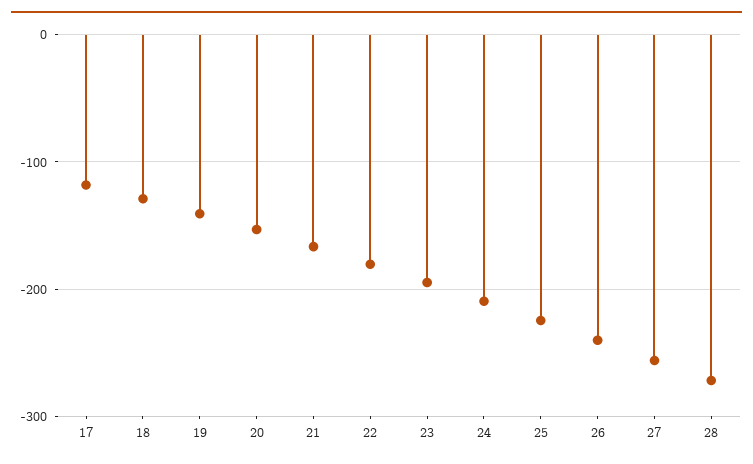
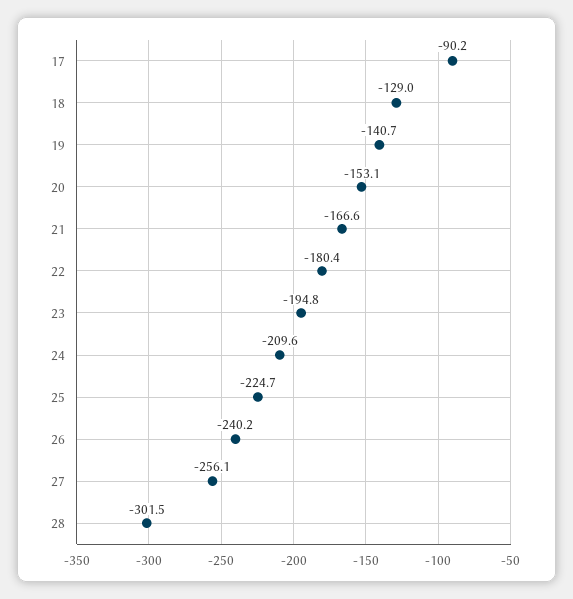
17: -120 -> -90.2
28: -270 -> -301.5

